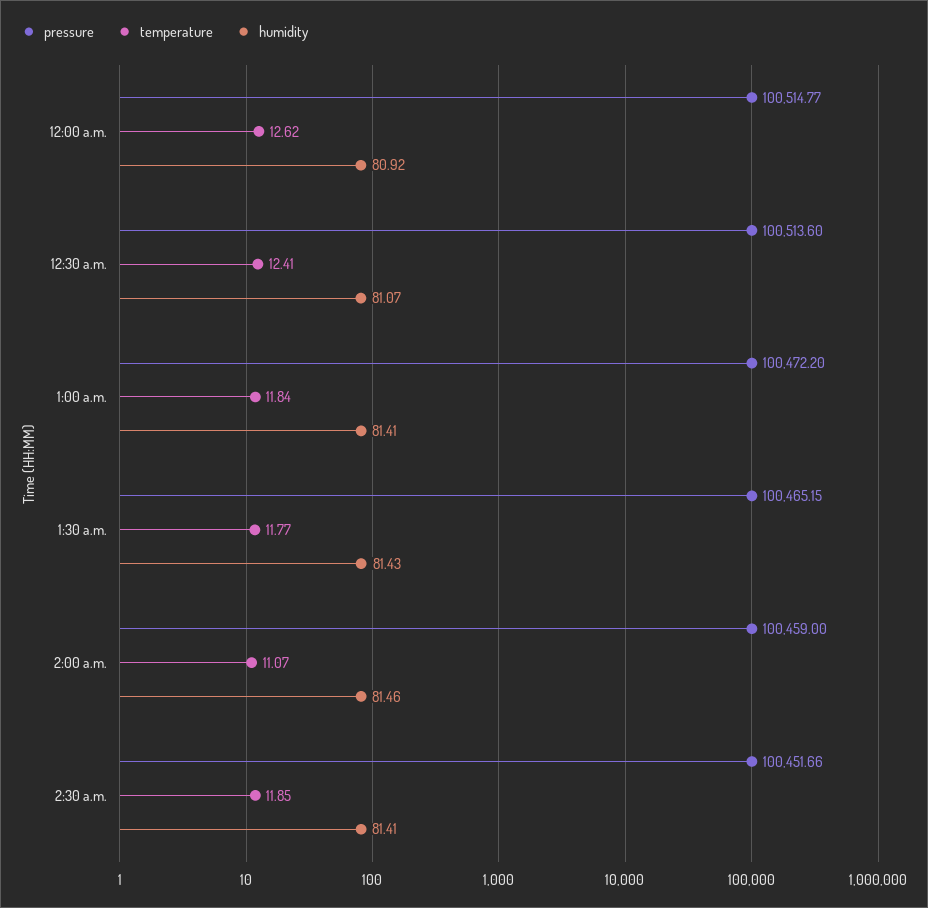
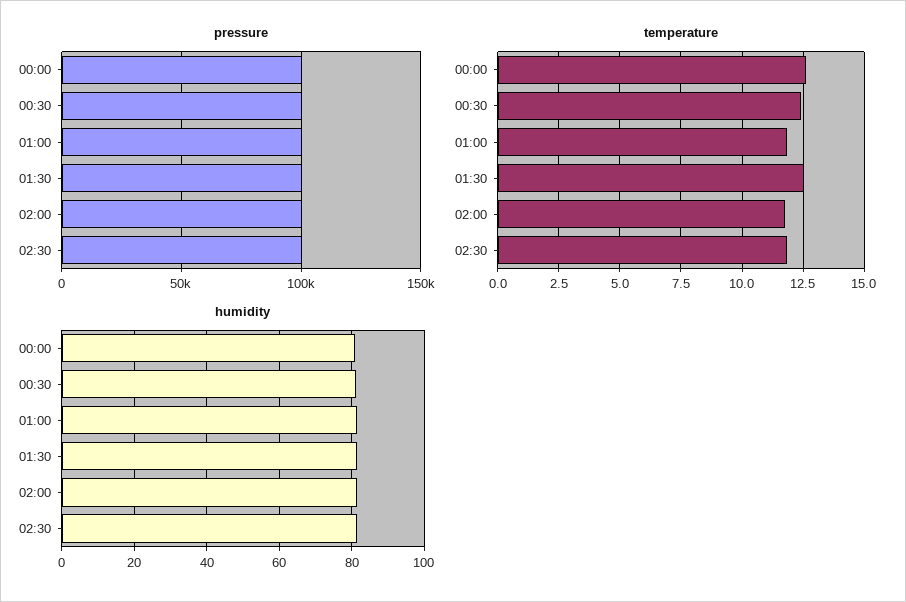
temperature, 1:30 a.m.: 11.77 -> 12.5
temperature, 2:00 a.m.: 11.07 -> 11.75

